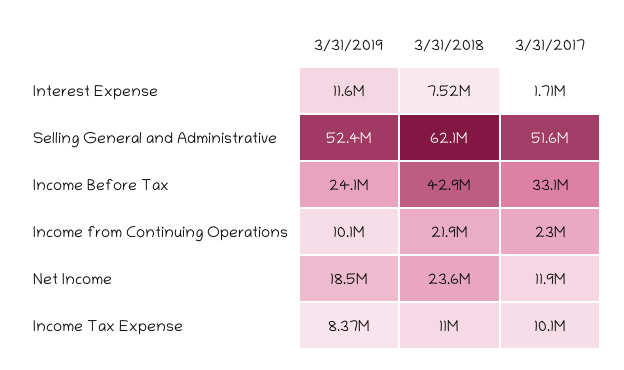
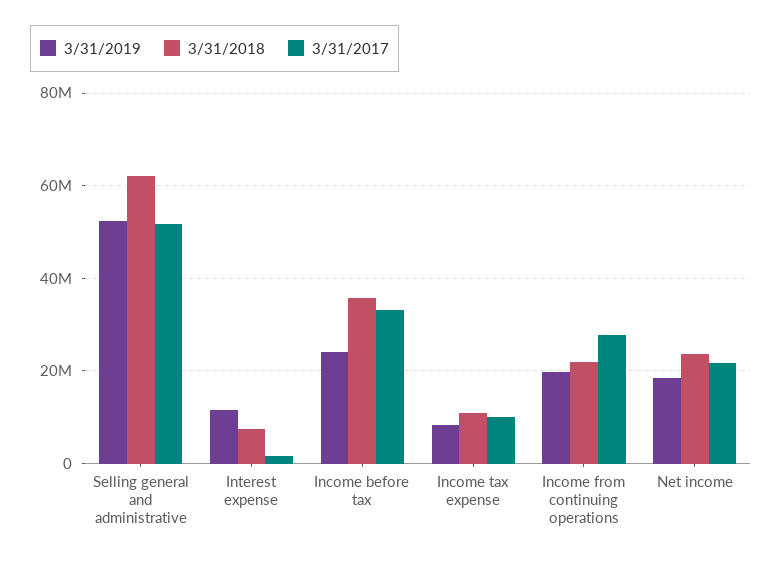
3/31/2018, Income Before Tax: 42900000 -> 36000000
3/31/2019, Income from Continuing Operations: 10100000 -> 20000000
3/31/2017, Income from Continuing Operations: 23000000 -> 28000000
3/31/2017, Net Income: 11900000 -> 22000000

